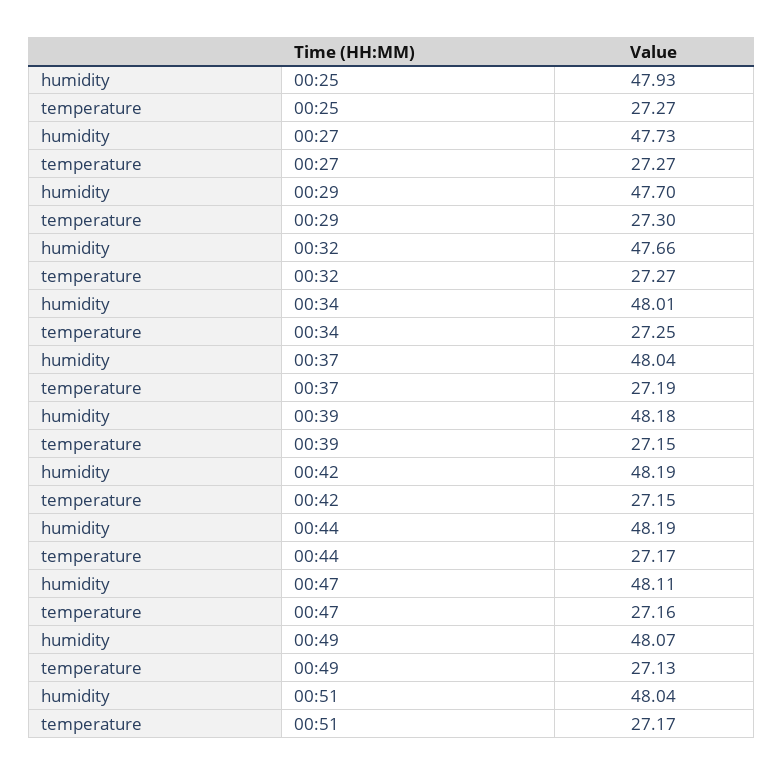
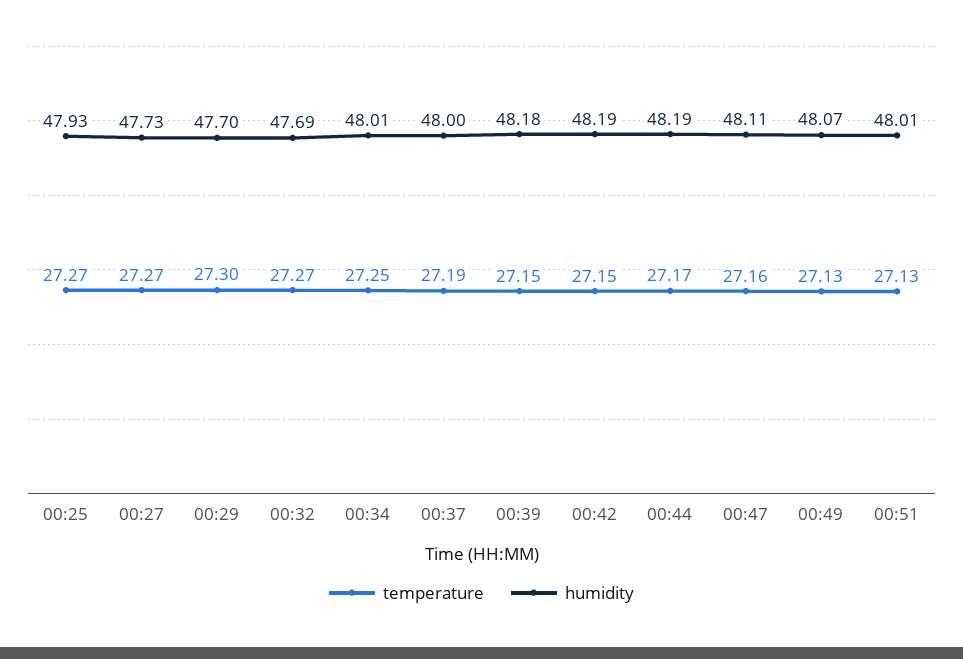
humidity, 00:32: 47.66 -> 47.69
humidity, 00:37: 48.04 -> 48
humidity, 00:51: 48.04 -> 48.01
temperature, 00:51: 27.17 -> 27.13

